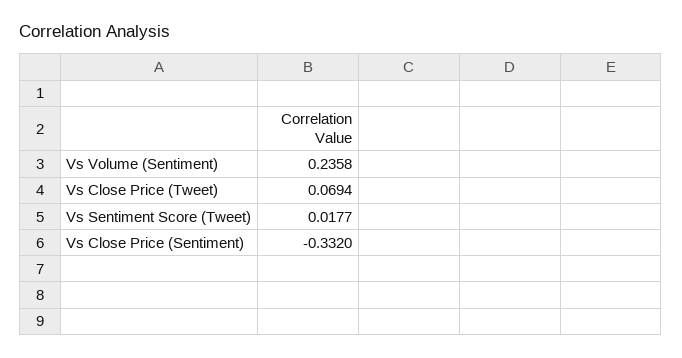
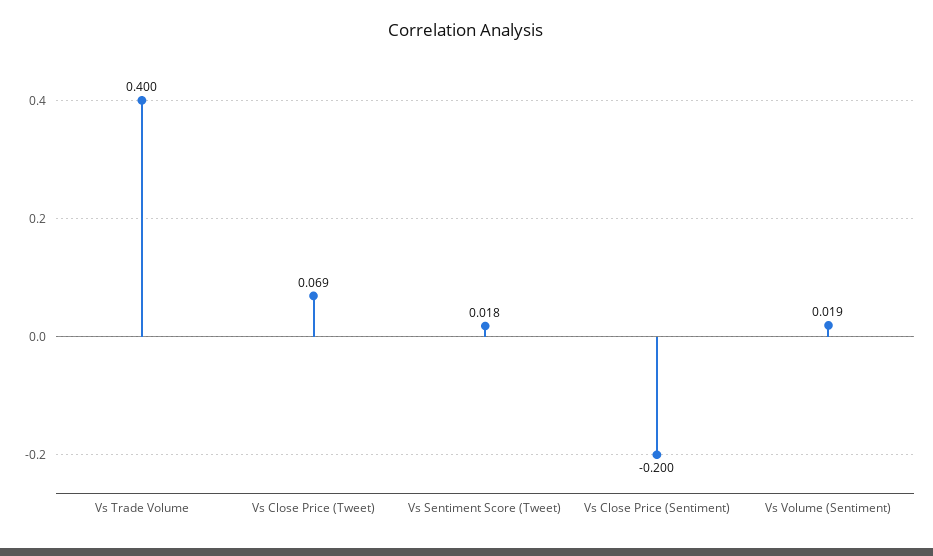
Vs Volume (Sentiment): 0.2358 -> 0.019
Vs Close Price (Sentiment): -0.332 -> -0.2
Vs Trade Volume: none -> 0.4

